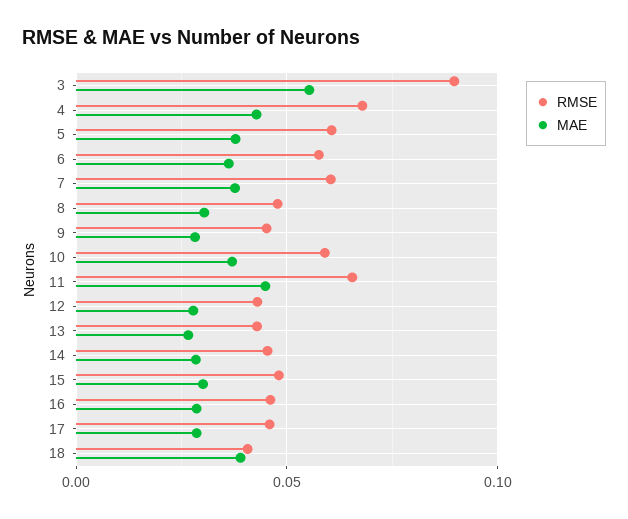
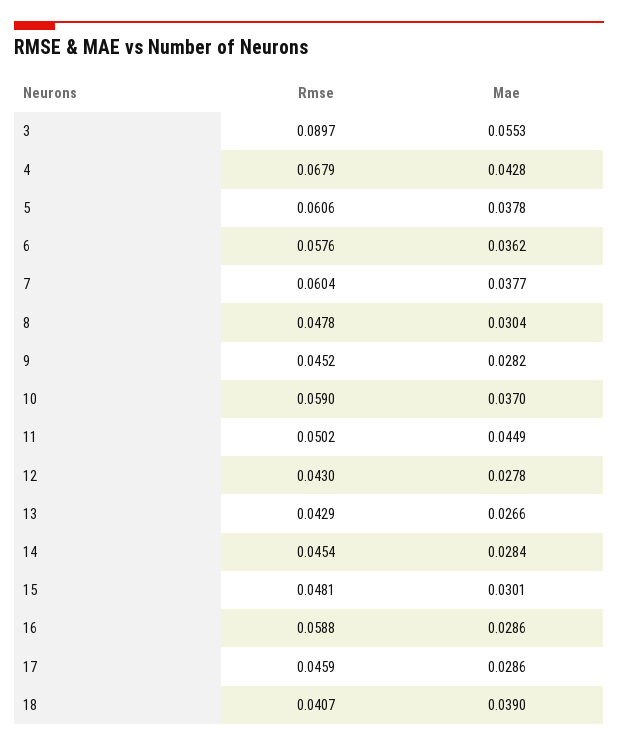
RMSE, 11: 0.065 -> 0.0502
RMSE, 16: 0.045 -> 0.0588

